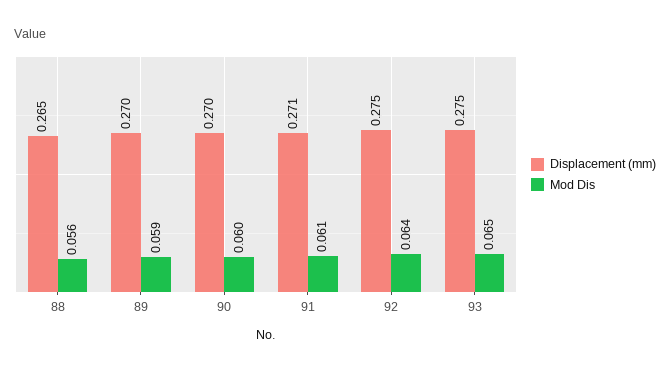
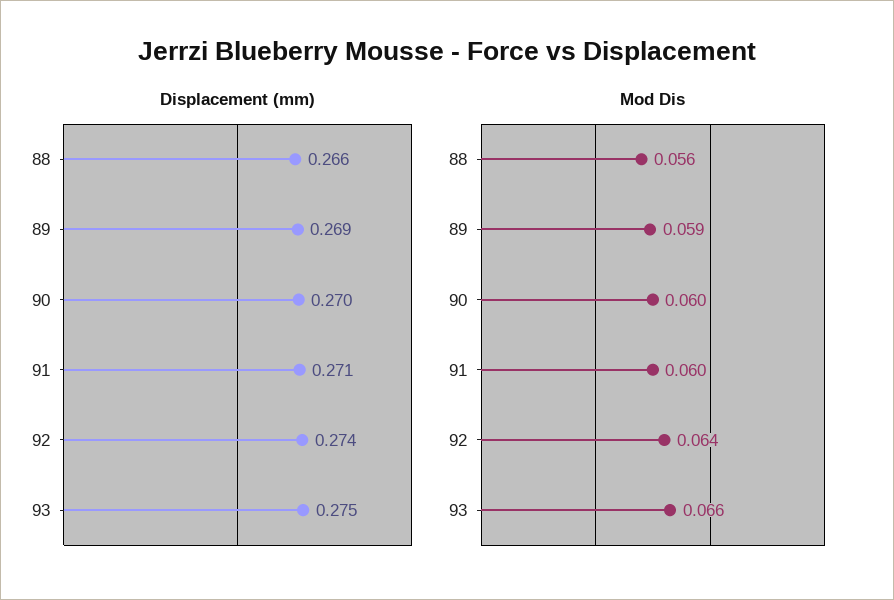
Displacement (mm), 88: 0.265 -> 0.266
Displacement (mm), 89: 0.27 -> 0.269
Mod Dis, 91: 0.061 -> 0.06
Displacement (mm), 92: 0.275 -> 0.274
Mod Dis, 93: 0.065 -> 0.066

